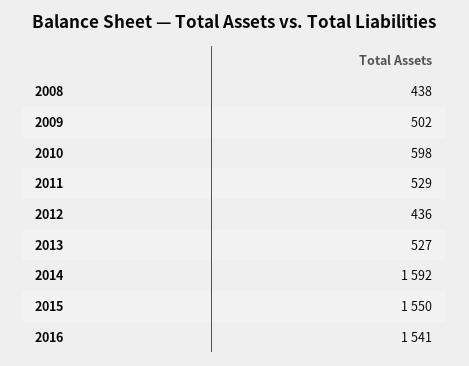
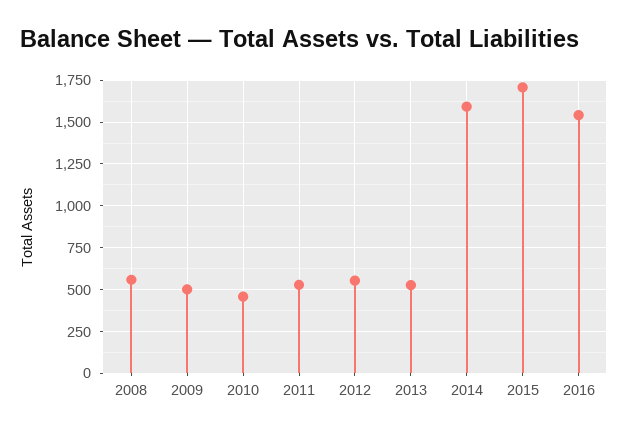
2008: 438 -> 550
2010: 598 -> 450
2012: 436 -> 550
2015: 1550 -> 1700

